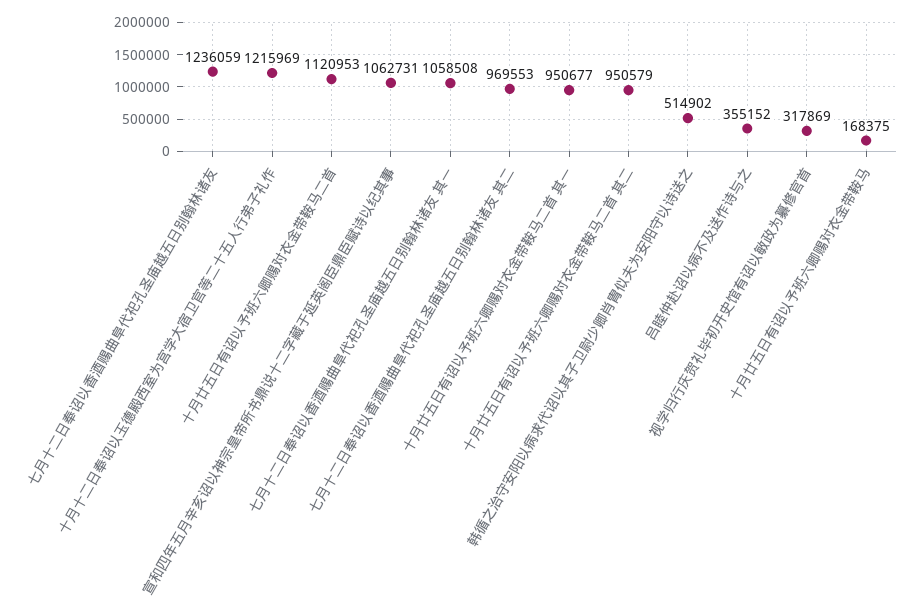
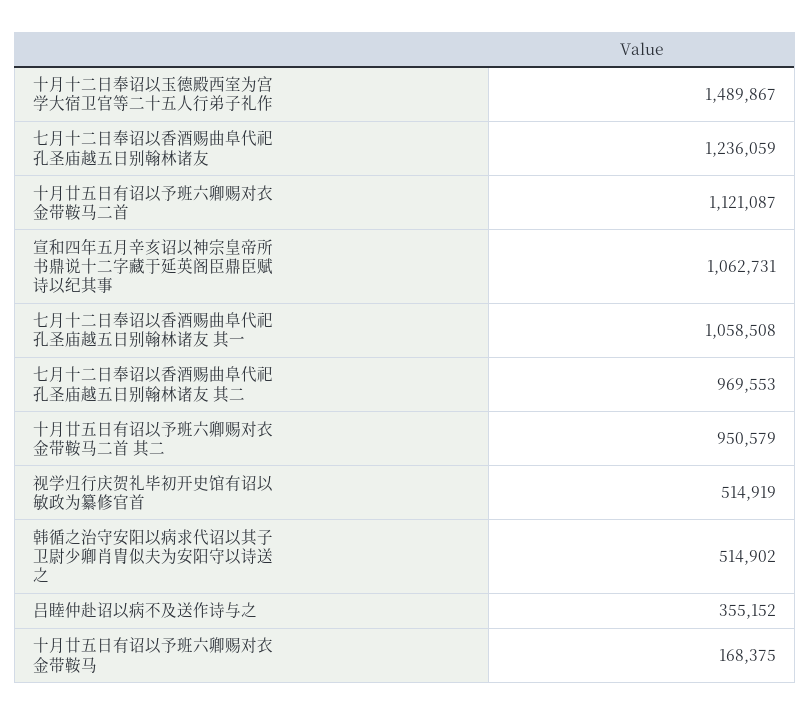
十月十二日奉诏以玉德殿西室为宫学大宿卫官等二十五人行弟子礼作: 1215969 -> 1489867
十月廿五日有诏以予班六卿赐对衣金带鞍马二首: 1120953 -> 1121087
十月廿五日有诏以予班六卿赐对衣金带鞍马二首 其一: 950677 -> none
视学归行庆贺礼毕初开史馆有诏以敏政为纂修官首: 317869 -> 514919

